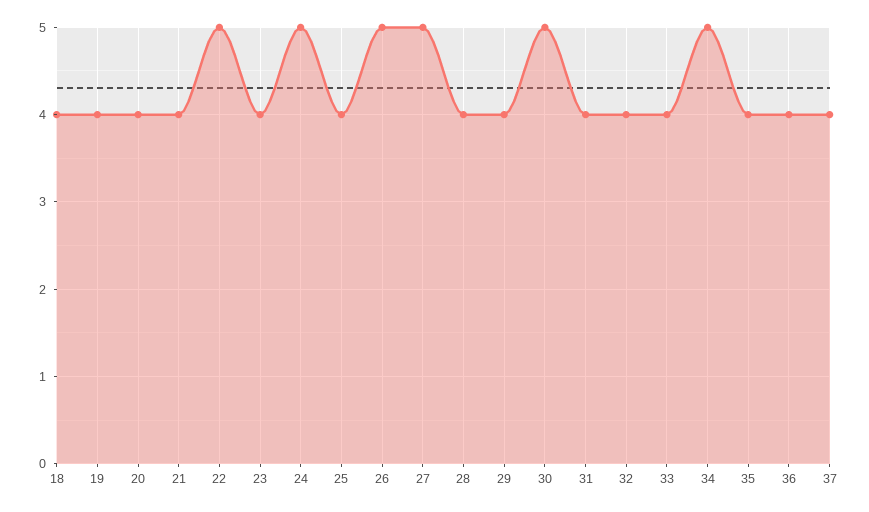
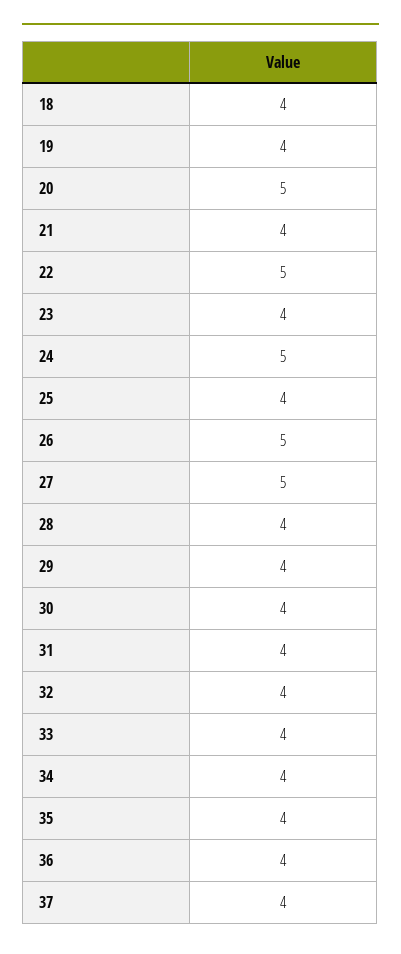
20: 4 -> 5
30: 5 -> 4
34: 5 -> 4

